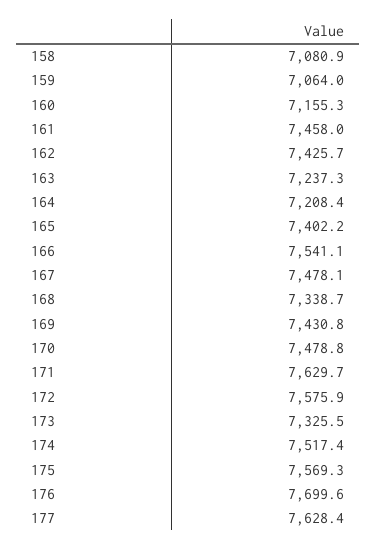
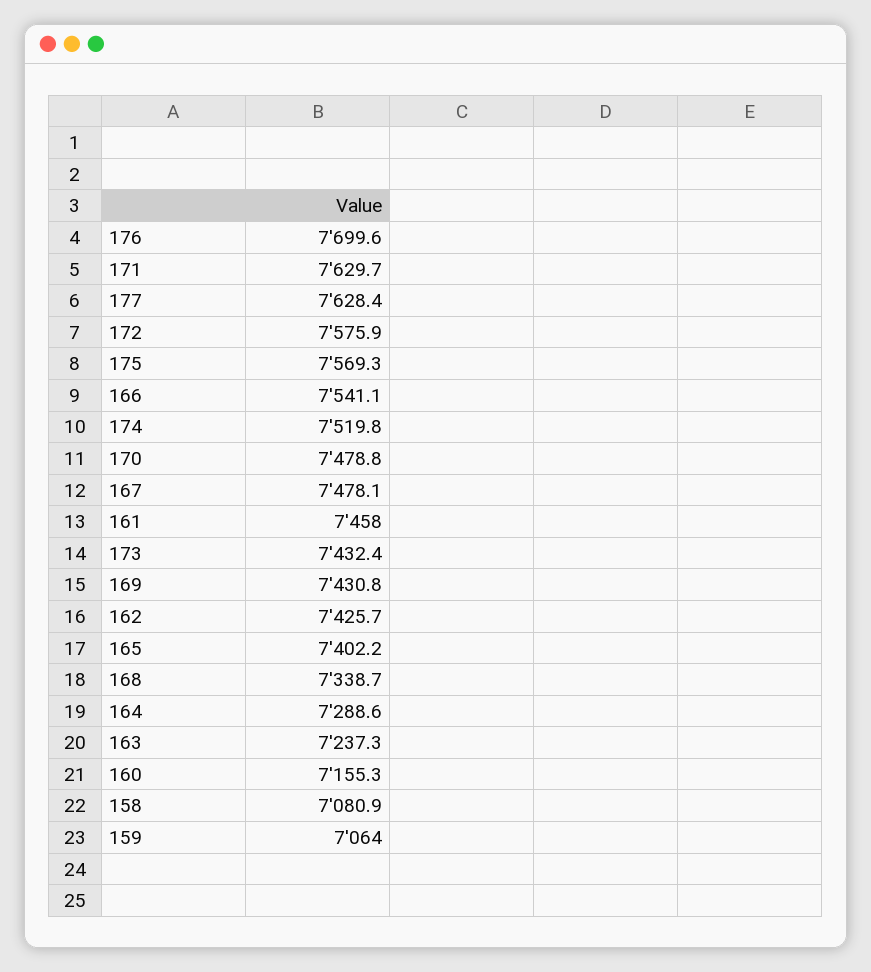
164: 7208.4 -> 7288.6
173: 7325.5 -> 7432.4
174: 7517.4 -> 7519.8

